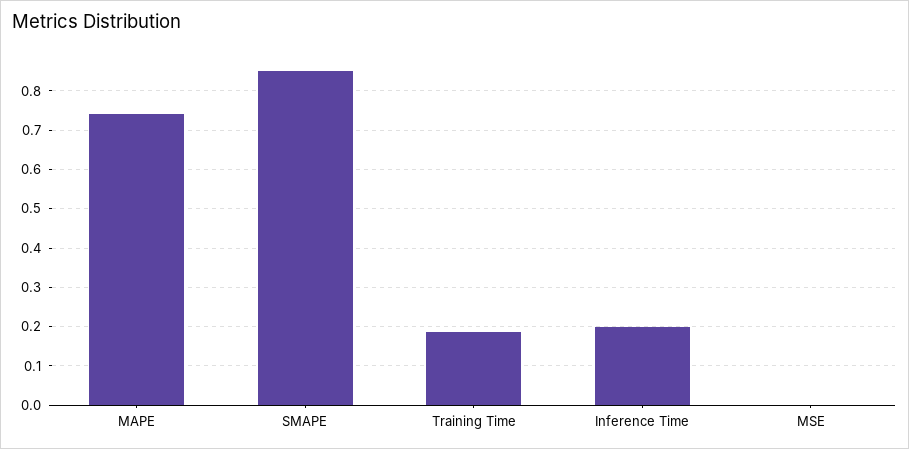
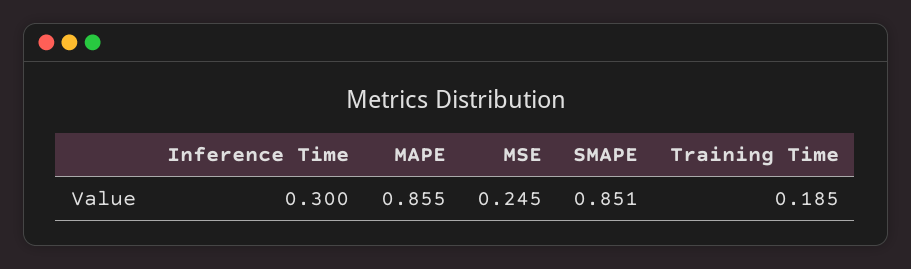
MAPE: 0.74 -> 0.855
Inference Time: 0.2 -> 0.3
MSE: 0 -> 0.245

